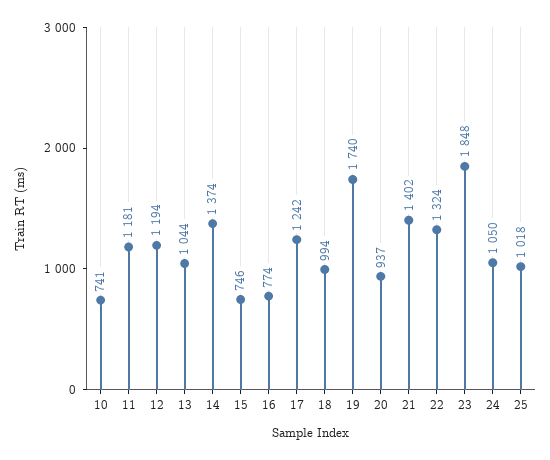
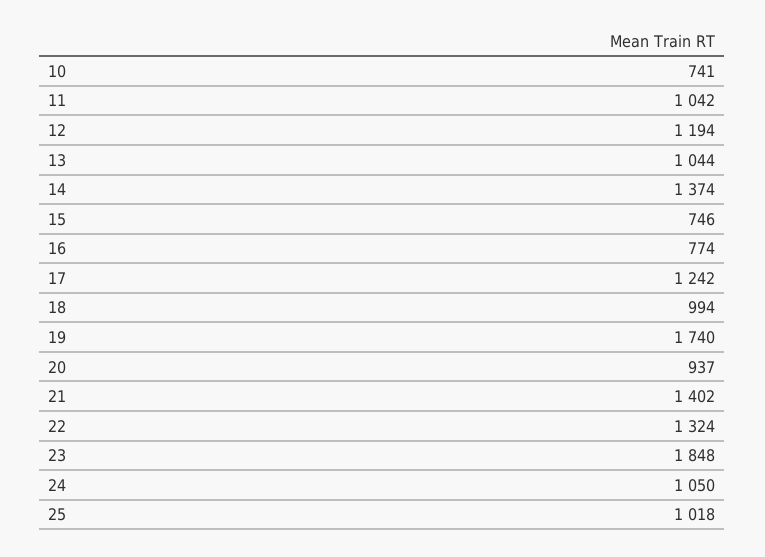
11: 1181 -> 1042

